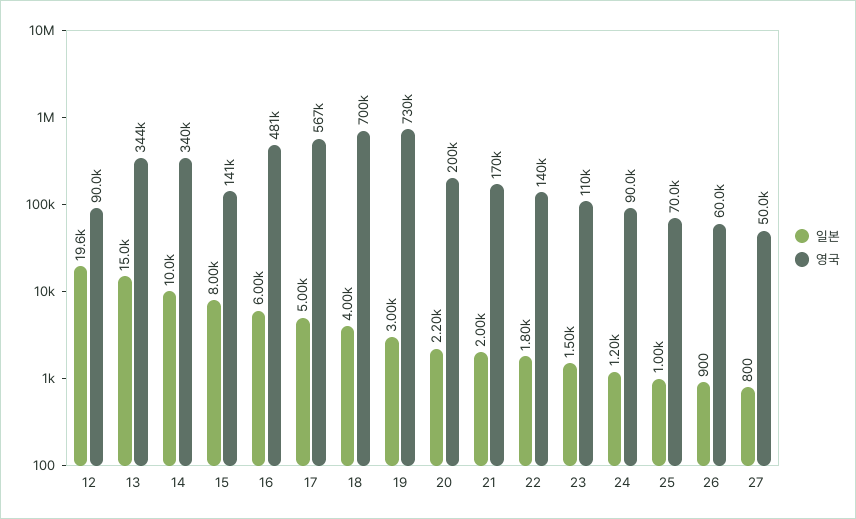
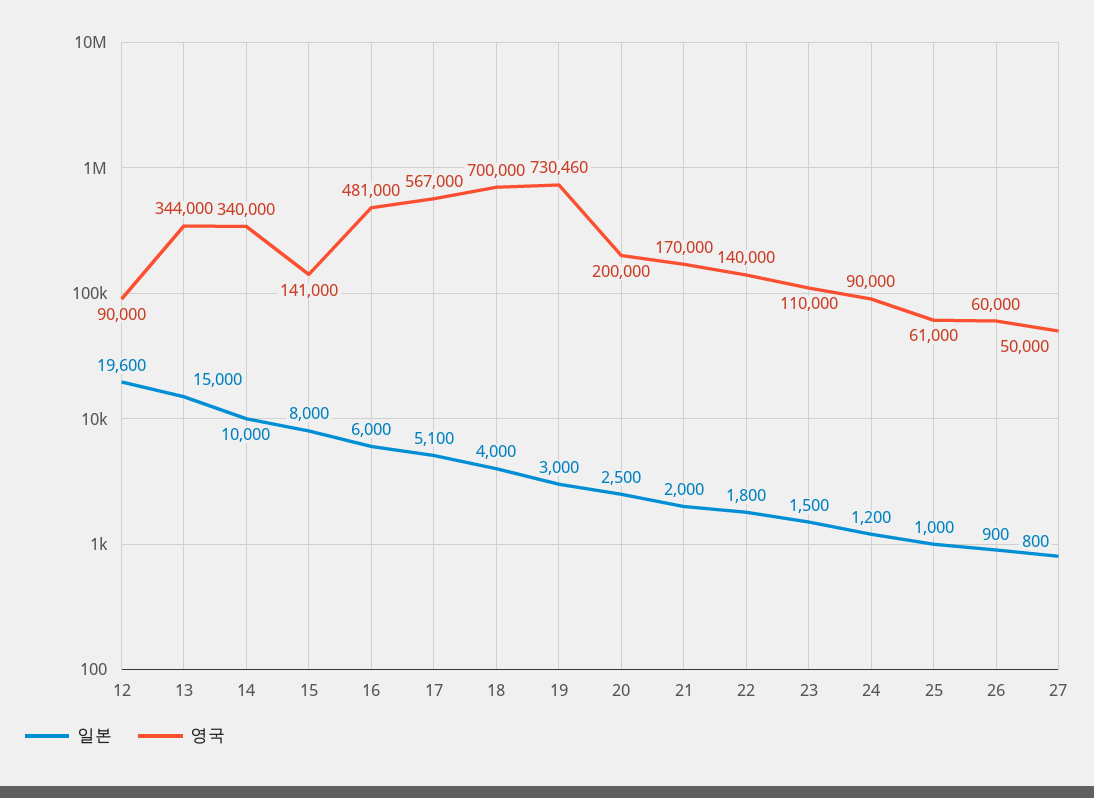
일본, 17: 5000 -> 5100
일본, 20: 2200 -> 2500
영국, 25: 70000 -> 61000

